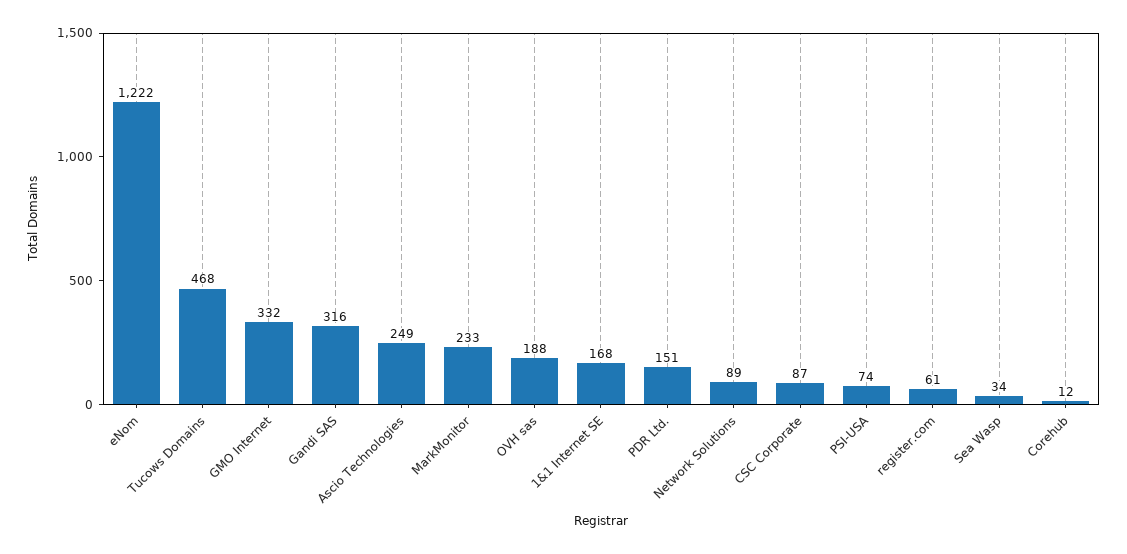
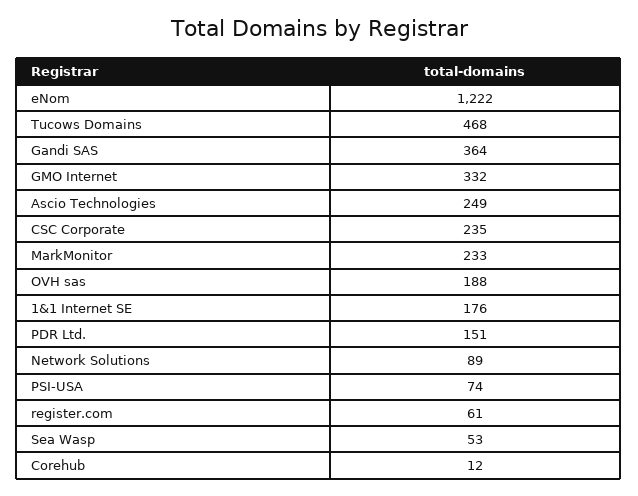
Gandi SAS: 316 -> 364
1&1 Internet SE: 168 -> 176
CSC Corporate: 87 -> 235
Sea Wasp: 34 -> 53

